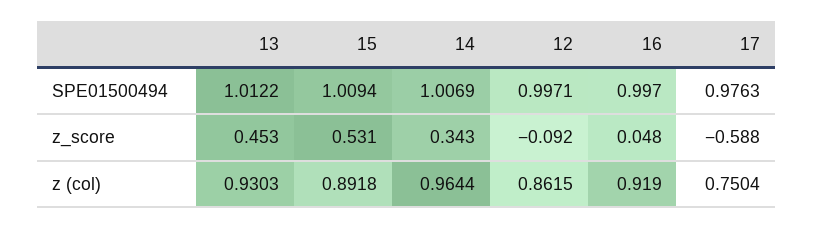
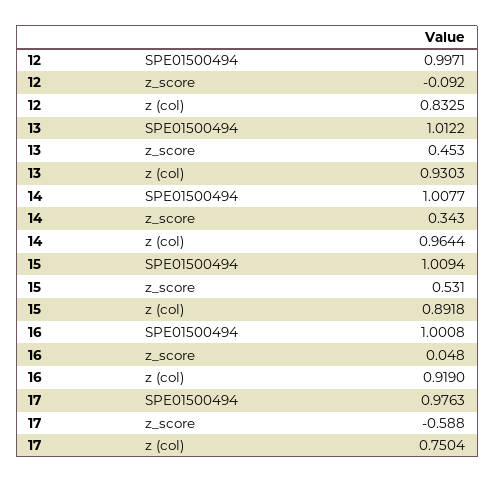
14, SPE01500494: 1.0069 -> 1.0077
16, SPE01500494: 0.997 -> 1.0008
12, z (col): 0.8615 -> 0.8325

